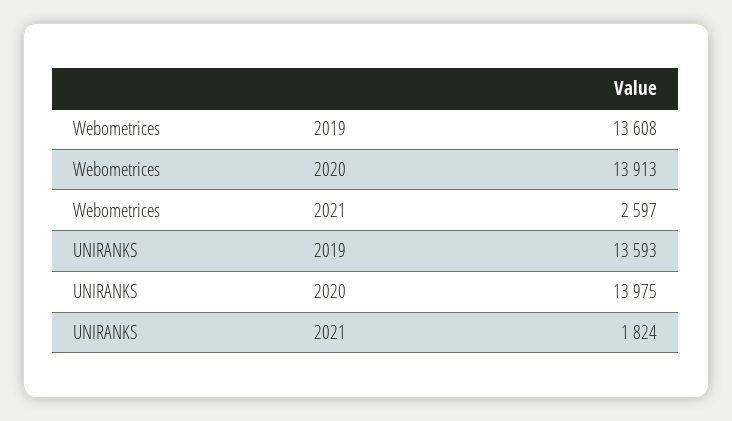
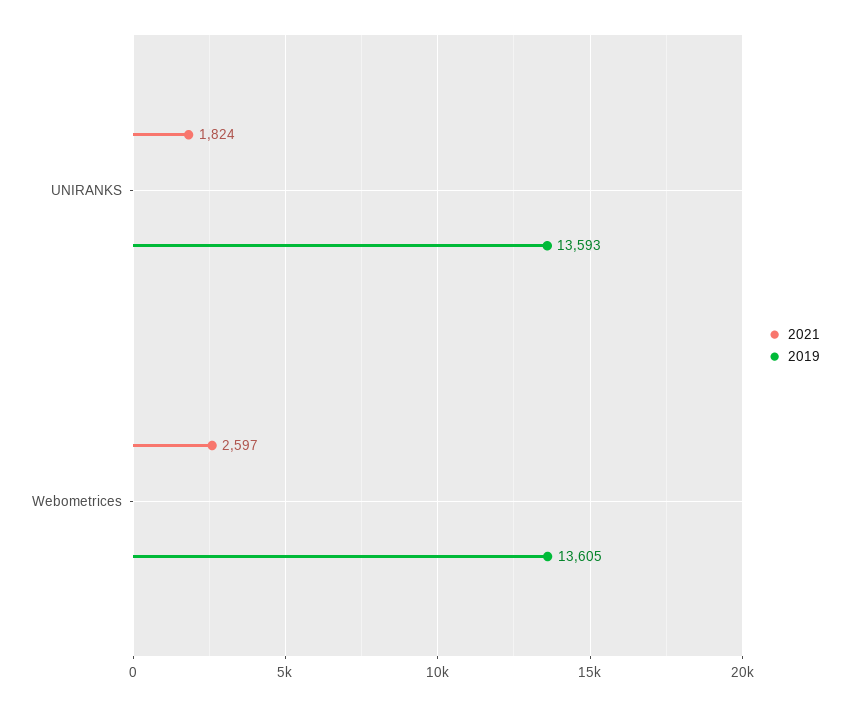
2019, Webometrices: 13608 -> 13605
2020, Webometrices: 13913 -> none
2020, UNIRANKS: 13975 -> none

